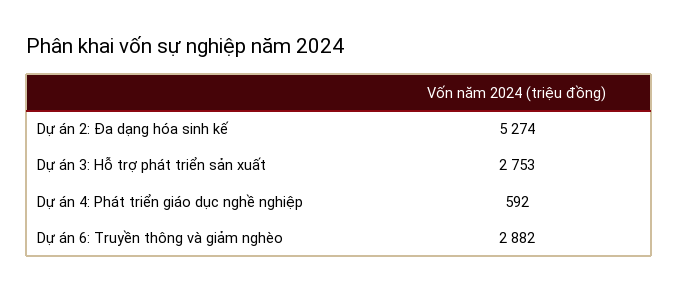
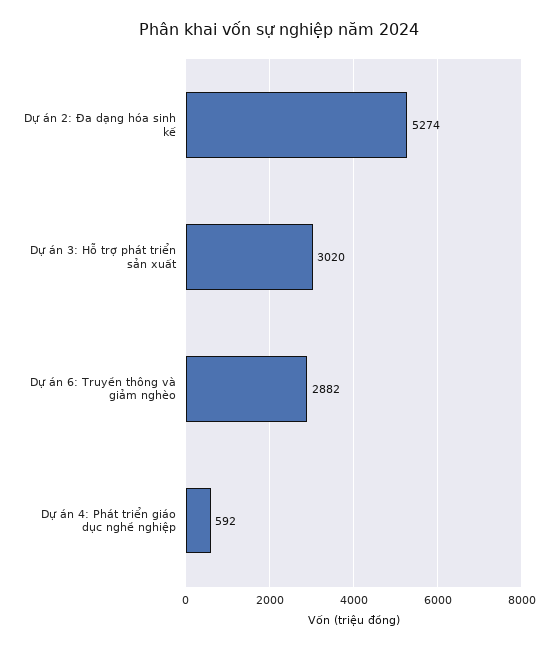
Dự án 3: Hỗ trợ phát triển sản xuất: 2753 -> 3020

